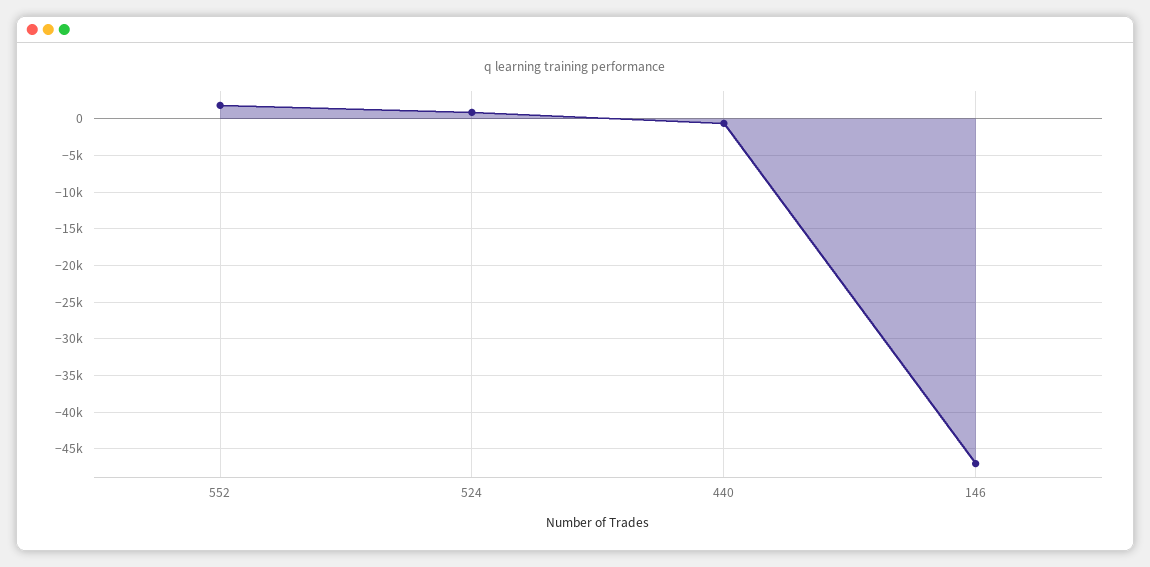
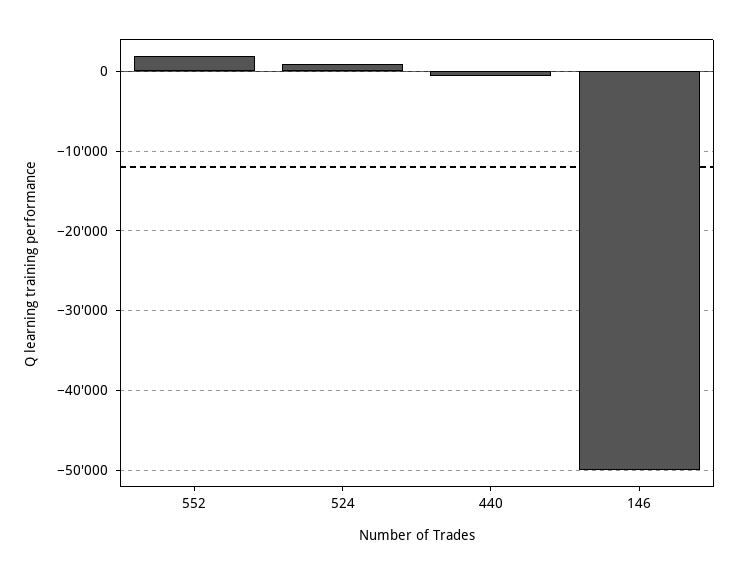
146: -47000 -> -50000

